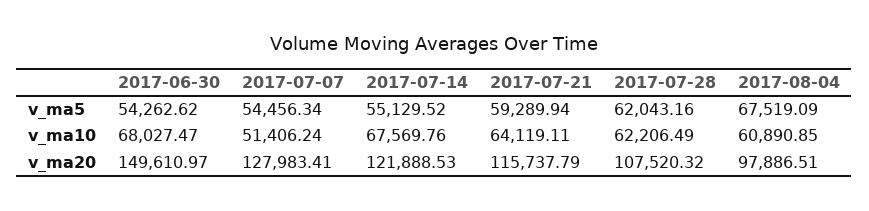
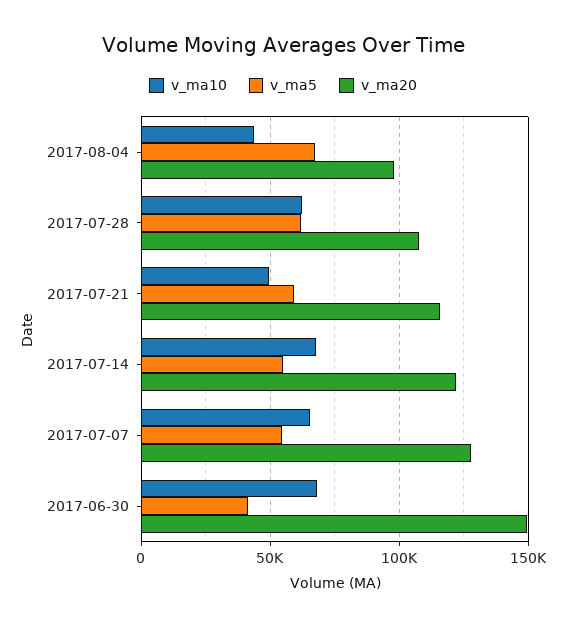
v_ma5, 2017-06-30: 54262.62 -> 40000
v_ma10, 2017-07-07: 51406.24 -> 65000
v_ma10, 2017-07-21: 64119.11 -> 50000
v_ma10, 2017-08-04: 60890.85 -> 45000

